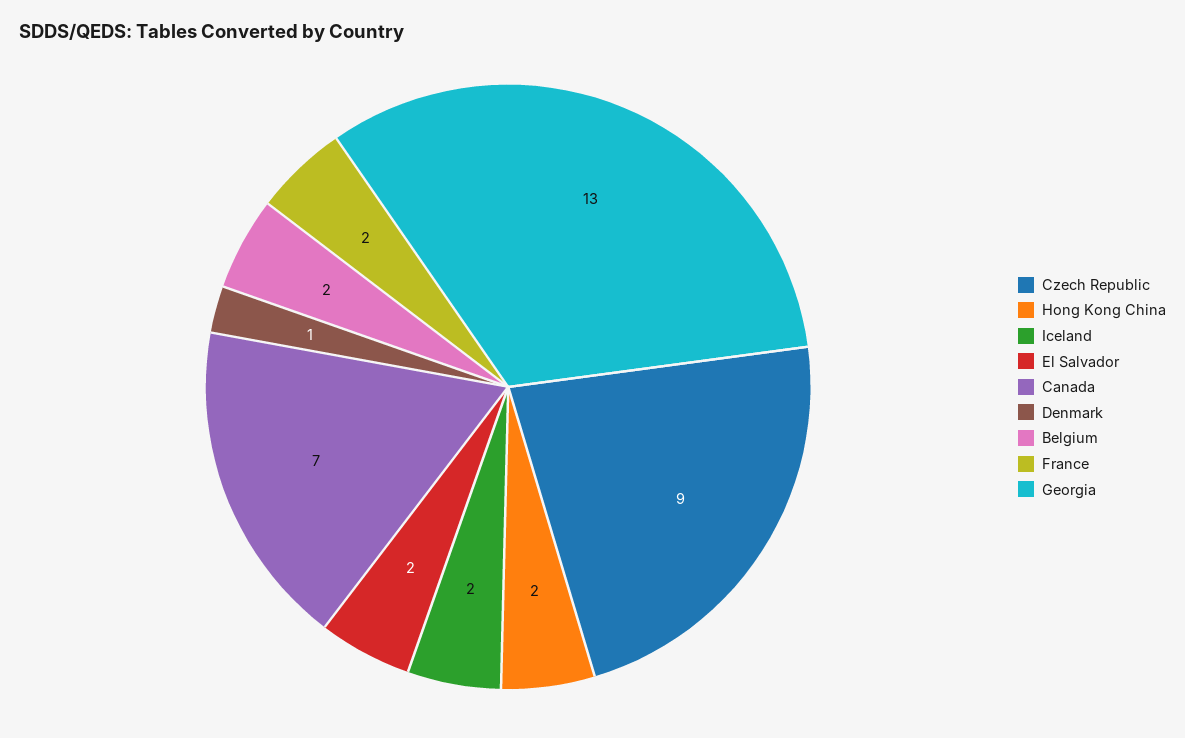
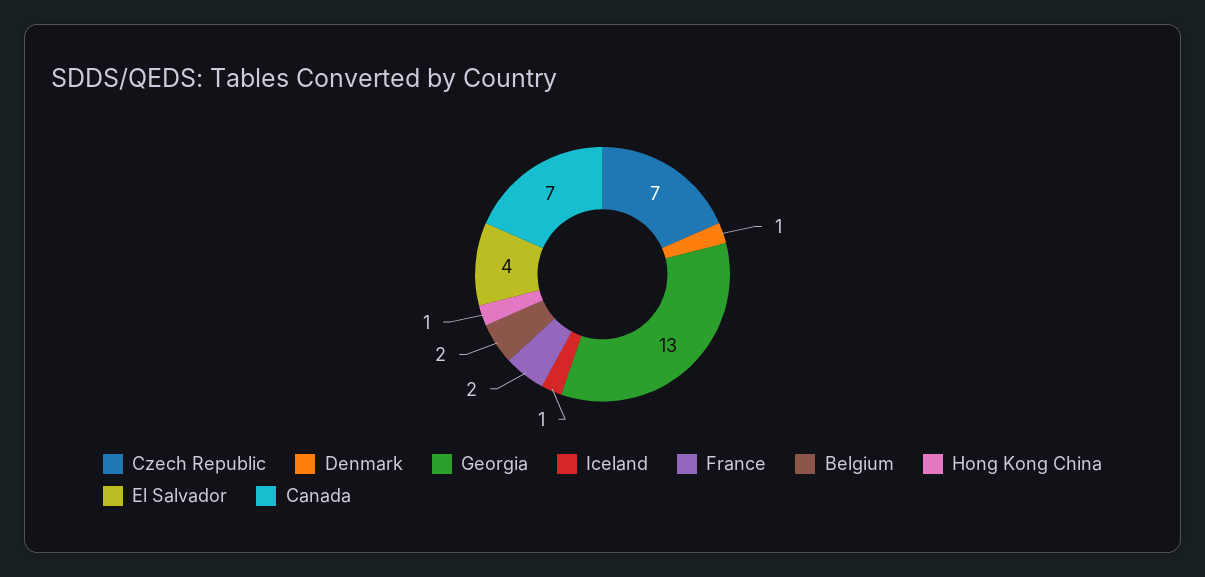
Czech Republic: 9 -> 7
Hong Kong China: 2 -> 1
Iceland: 2 -> 1
El Salvador: 2 -> 4

